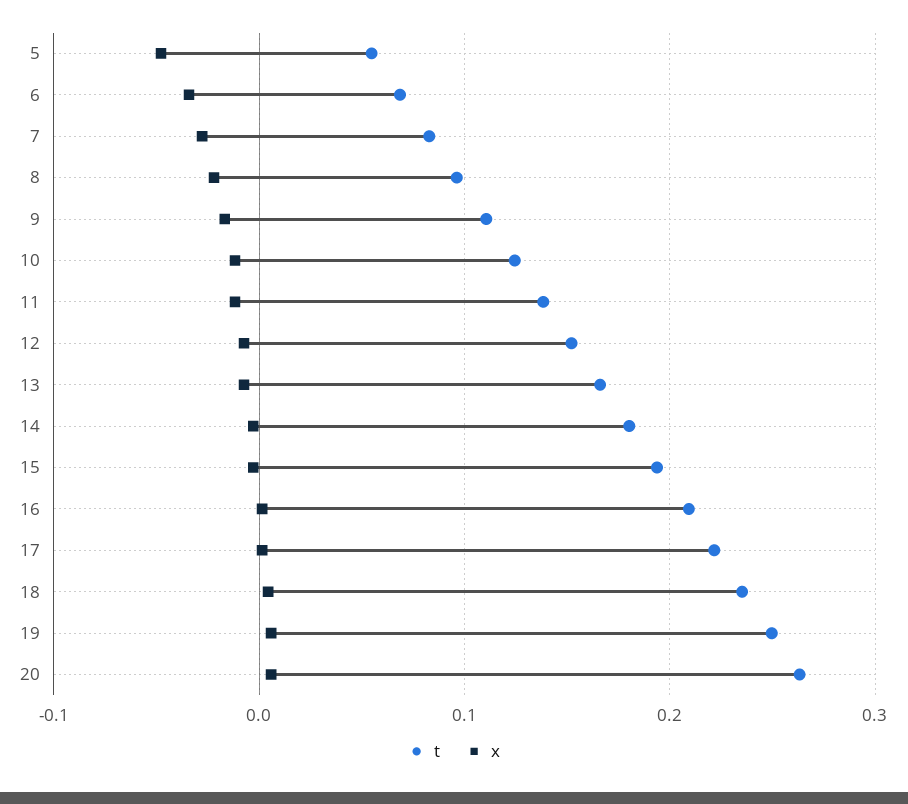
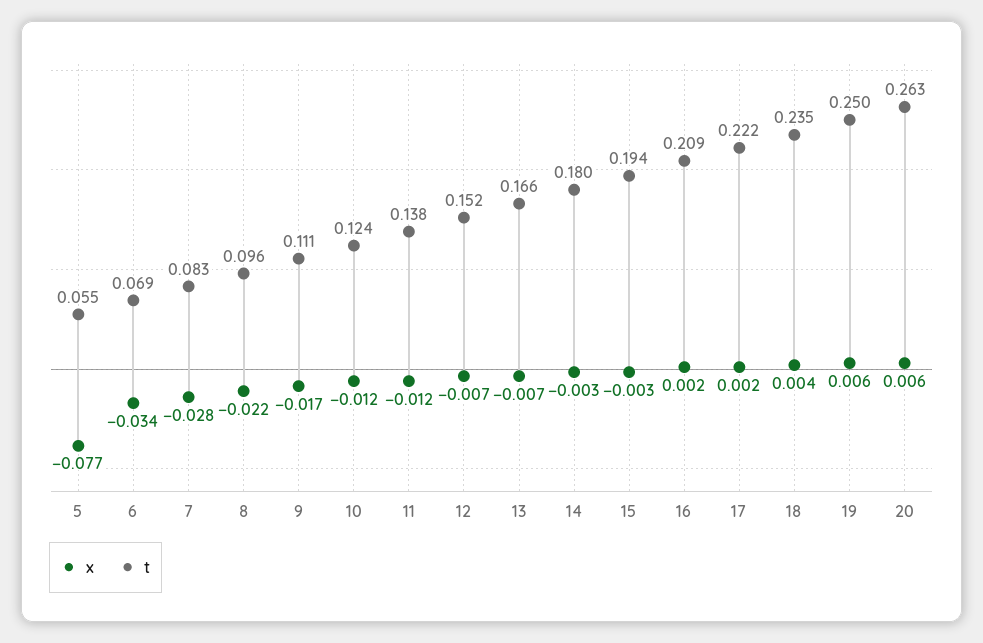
x, 5: -0.05 -> -0.077

